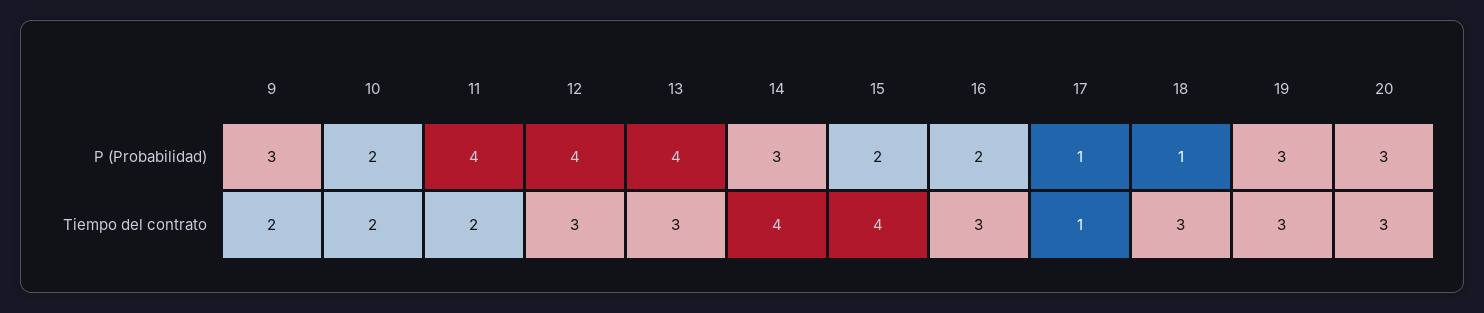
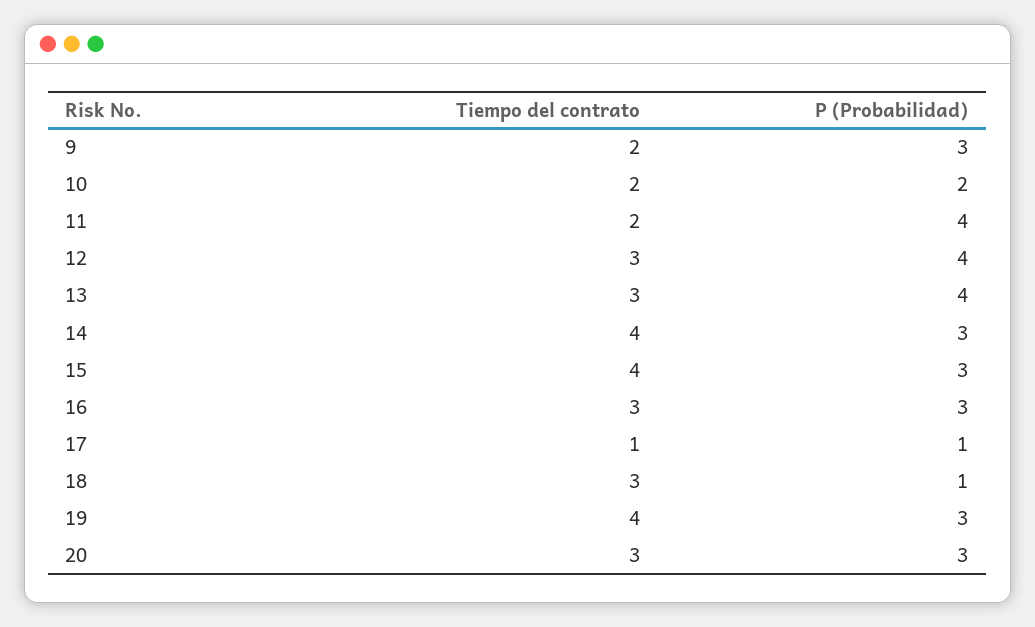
15, P (Probabilidad): 2 -> 3
16, P (Probabilidad): 2 -> 3
19, Tiempo del contrato: 3 -> 4

